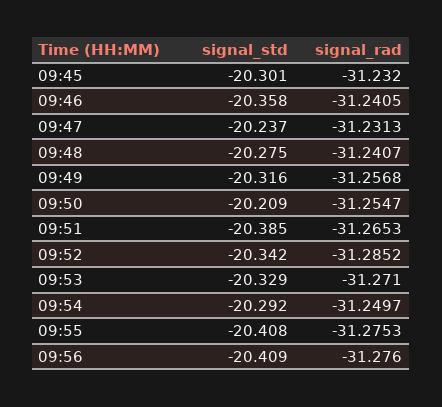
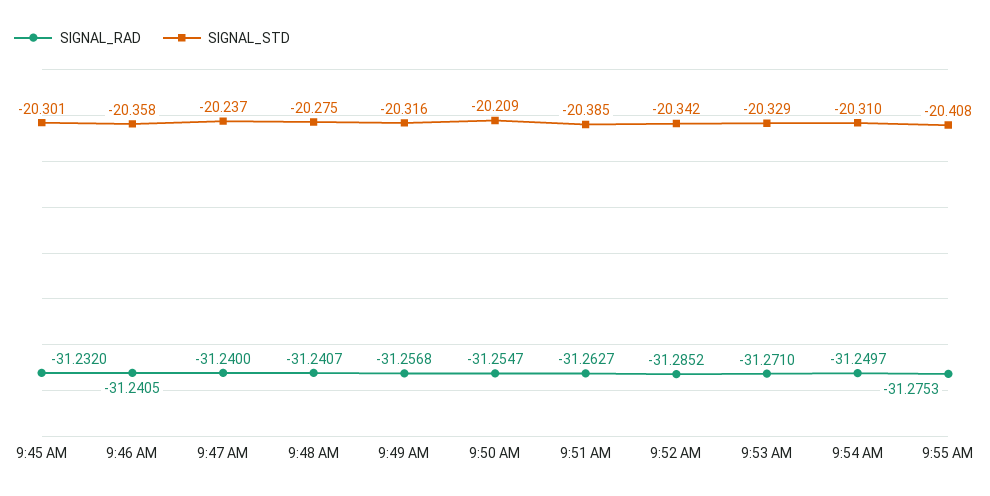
signal_rad, 09:47: -31.2313 -> -31.24
signal_rad, 09:51: -31.2653 -> -31.2627
signal_std, 09:54: -20.292 -> -20.31
signal_std, 09:56: -20.409 -> none
signal_rad, 09:56: -31.276 -> none

